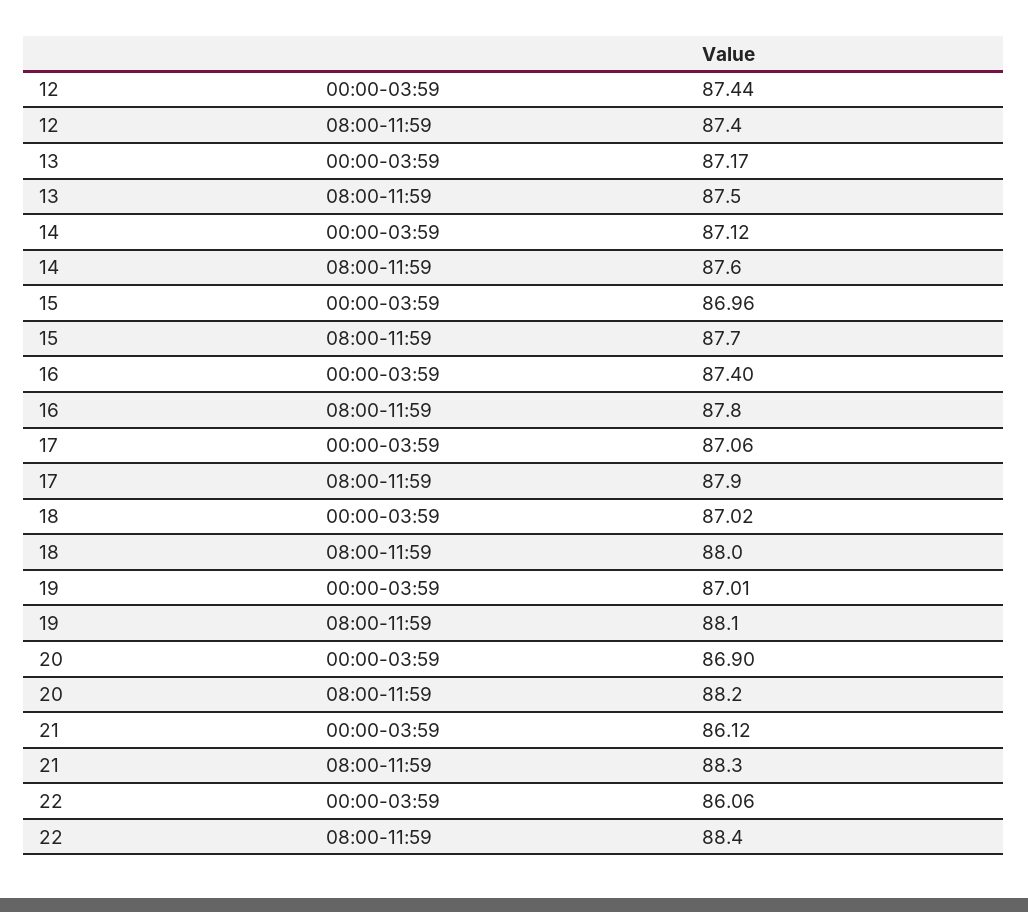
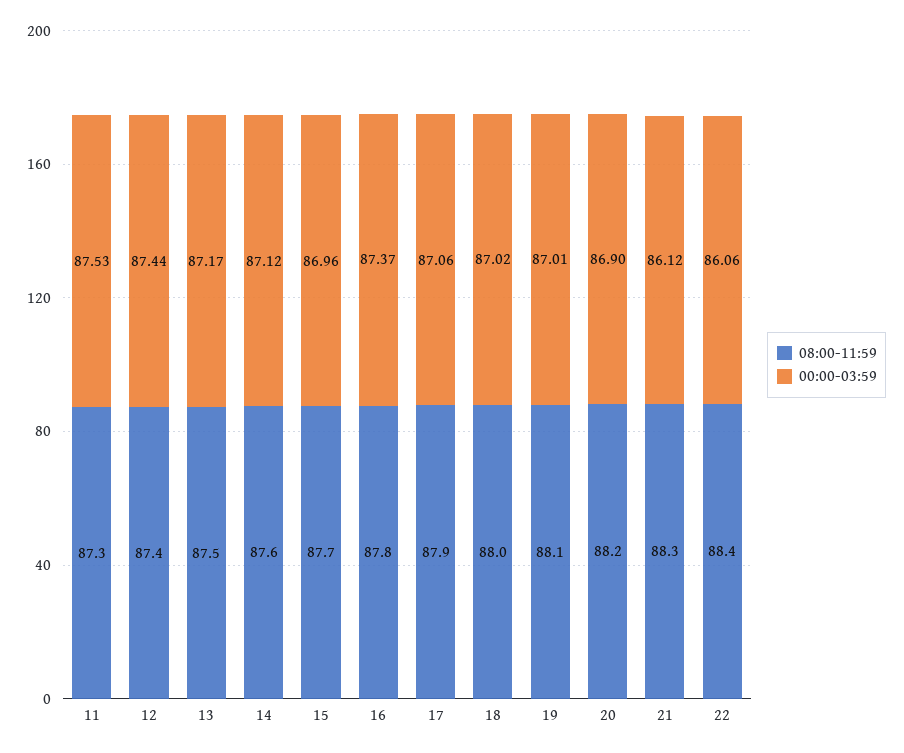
00:00-03:59, 16: 87.4 -> 87.37
08:00-11:59, 11: none -> 87.3
00:00-03:59, 11: none -> 87.53

